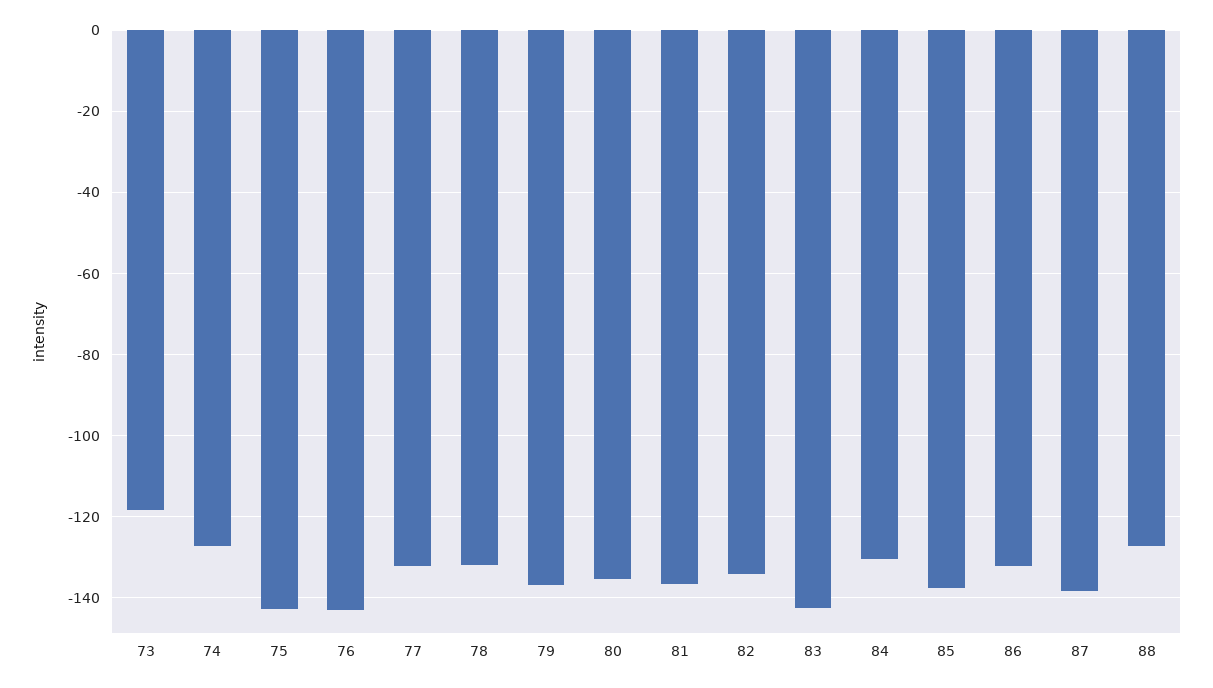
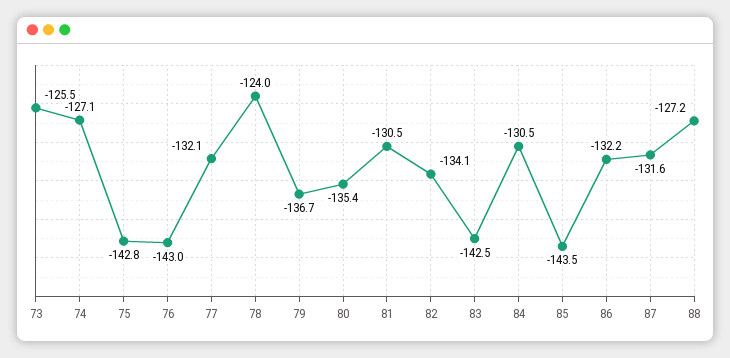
73: -118 -> -125.5
78: -132 -> -124
81: -136 -> -130.5
85: -138 -> -143.5
87: -138 -> -131.6

